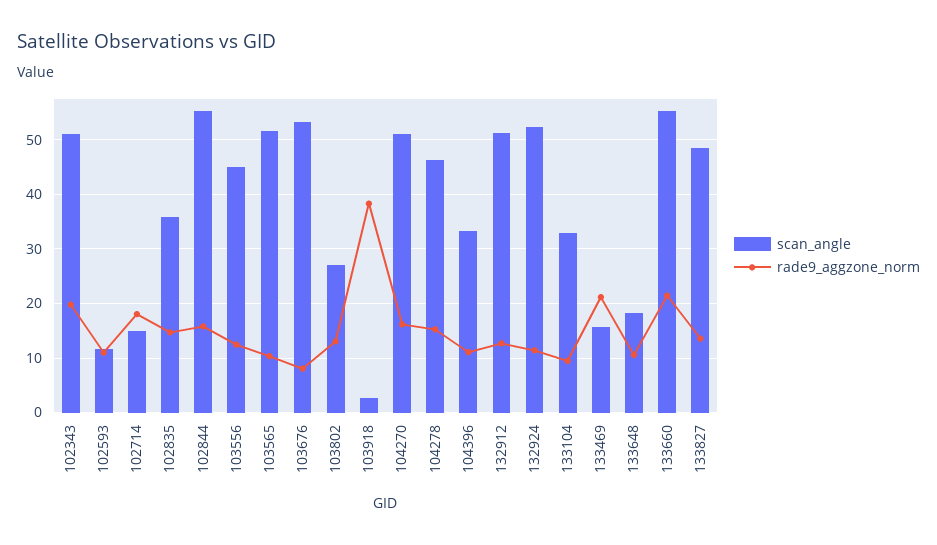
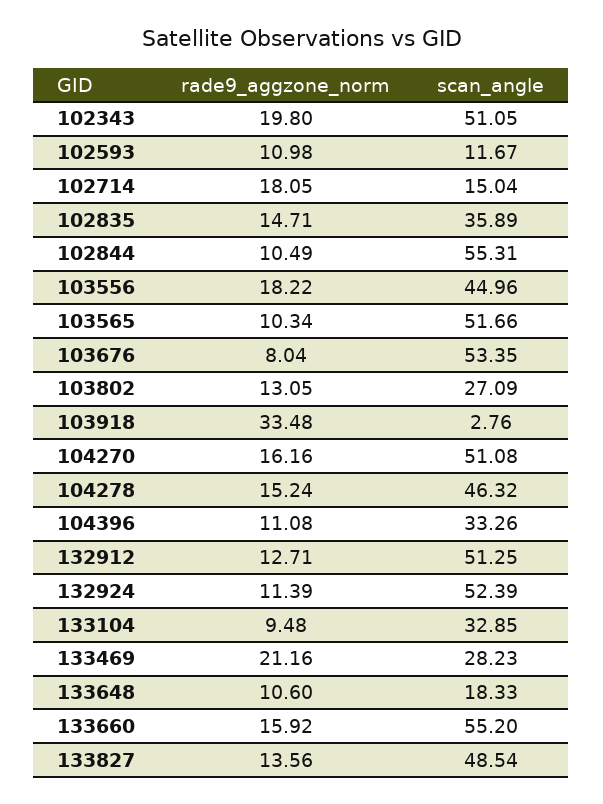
rade9_aggzone_norm, 102844: 16 -> 10.49
rade9_aggzone_norm, 103556: 12 -> 18.22
rade9_aggzone_norm, 103918: 38 -> 33.48
scan_angle, 133469: 16 -> 28.23
rade9_aggzone_norm, 133660: 22 -> 15.92

